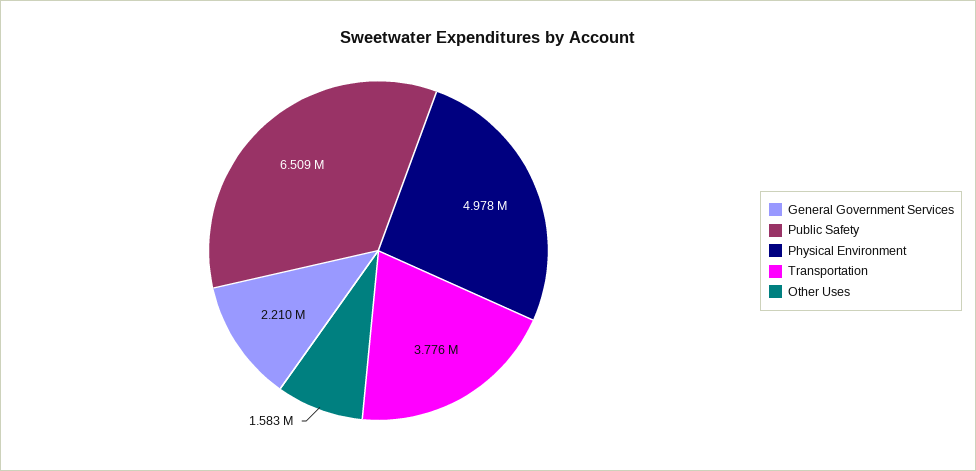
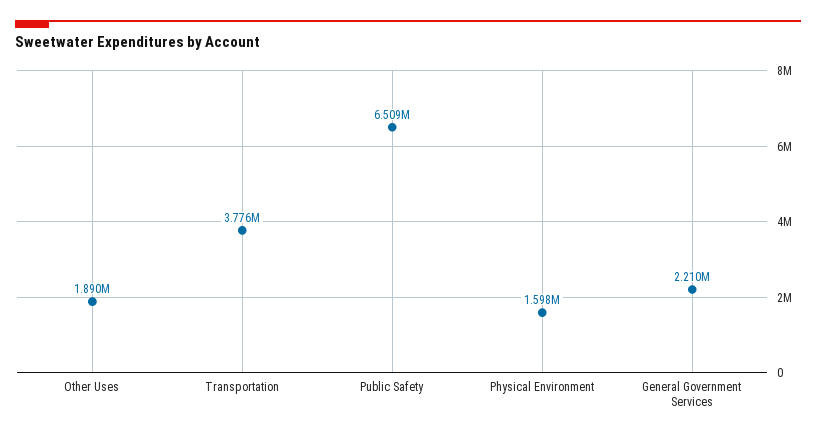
Physical Environment: 4978000 -> 1598000
Other Uses: 1583000 -> 1890000

